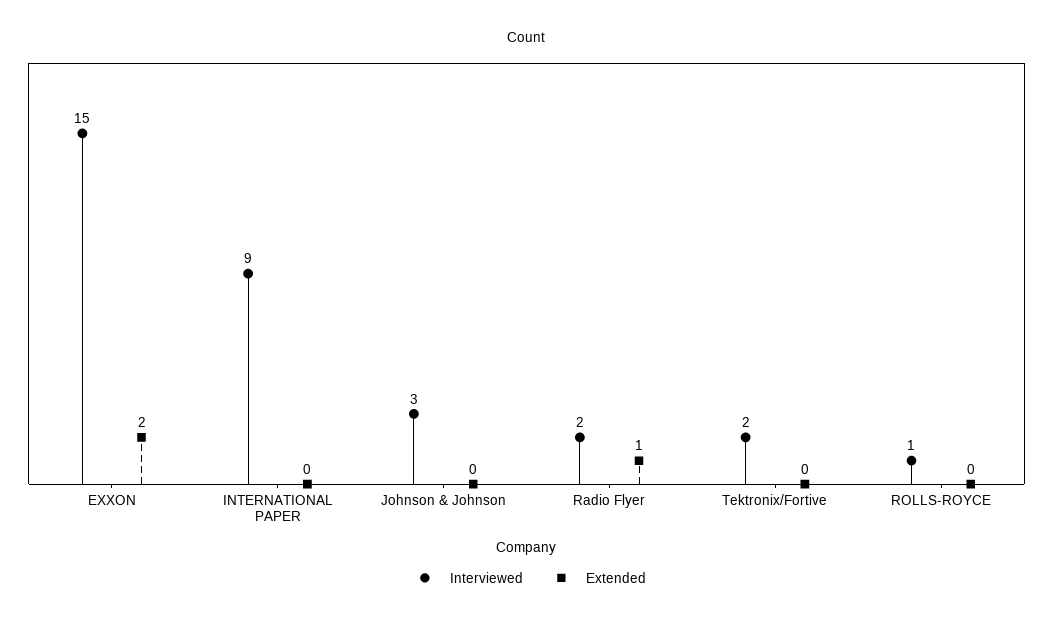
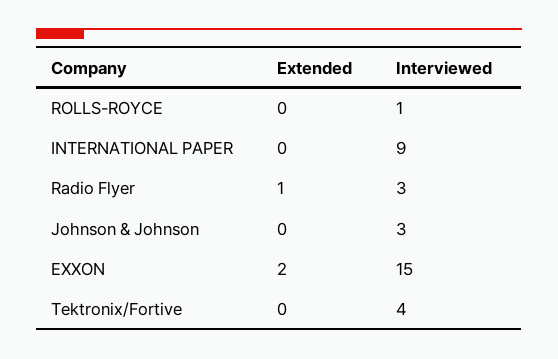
Interviewed, Radio Flyer: 2 -> 3
Interviewed, Tektronix/Fortive: 2 -> 4

